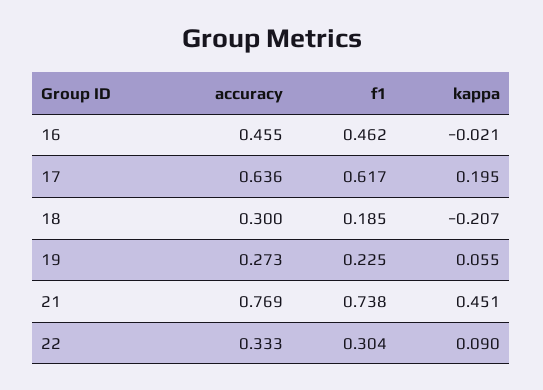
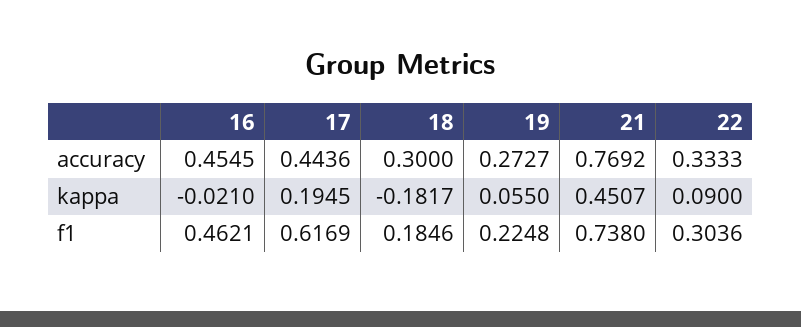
accuracy, 17: 0.636 -> 0.4436
kappa, 18: -0.207 -> -0.1817

